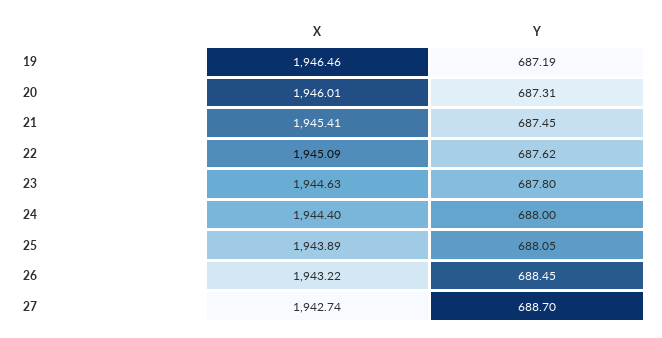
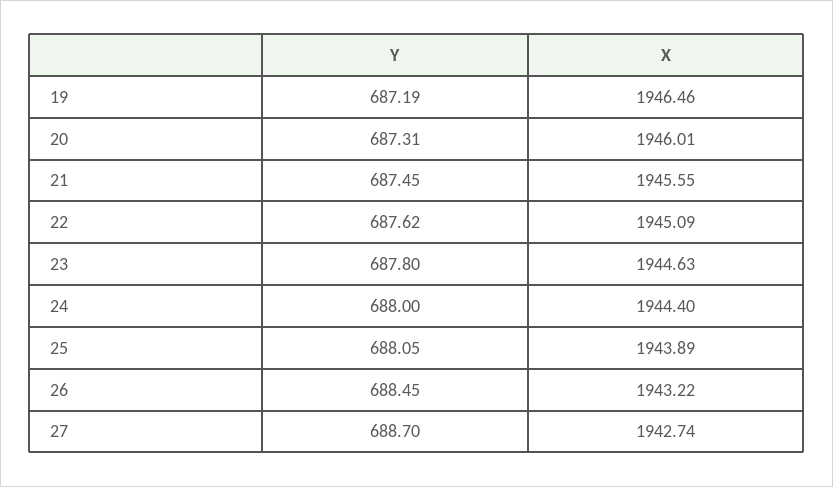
X, 21: 1945.41 -> 1945.55

